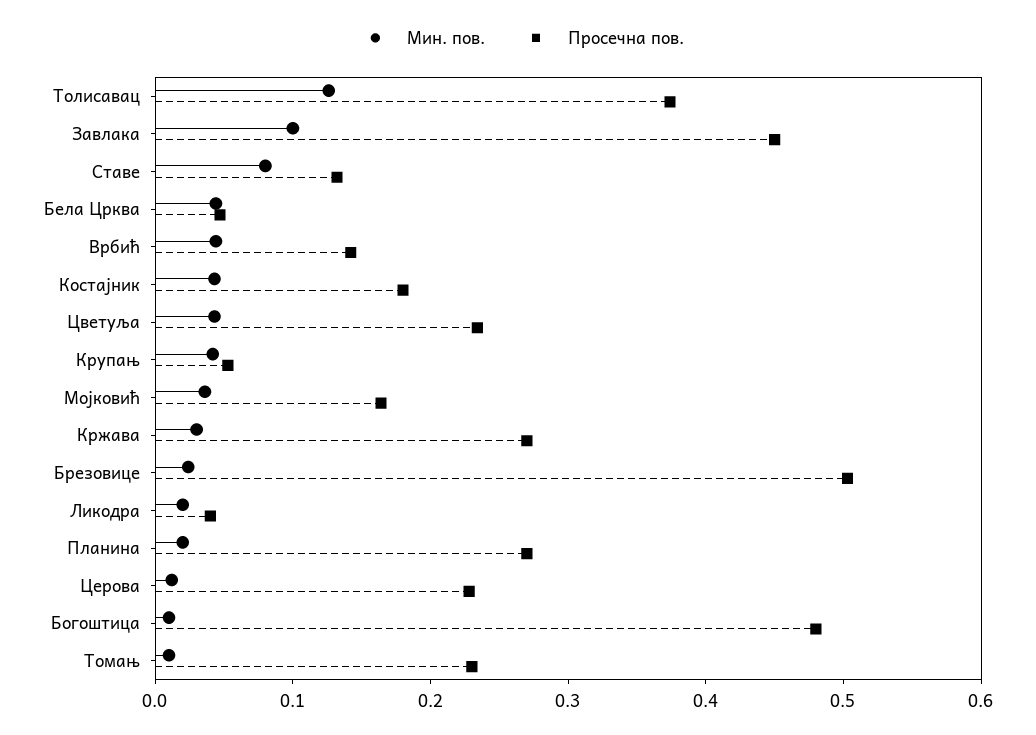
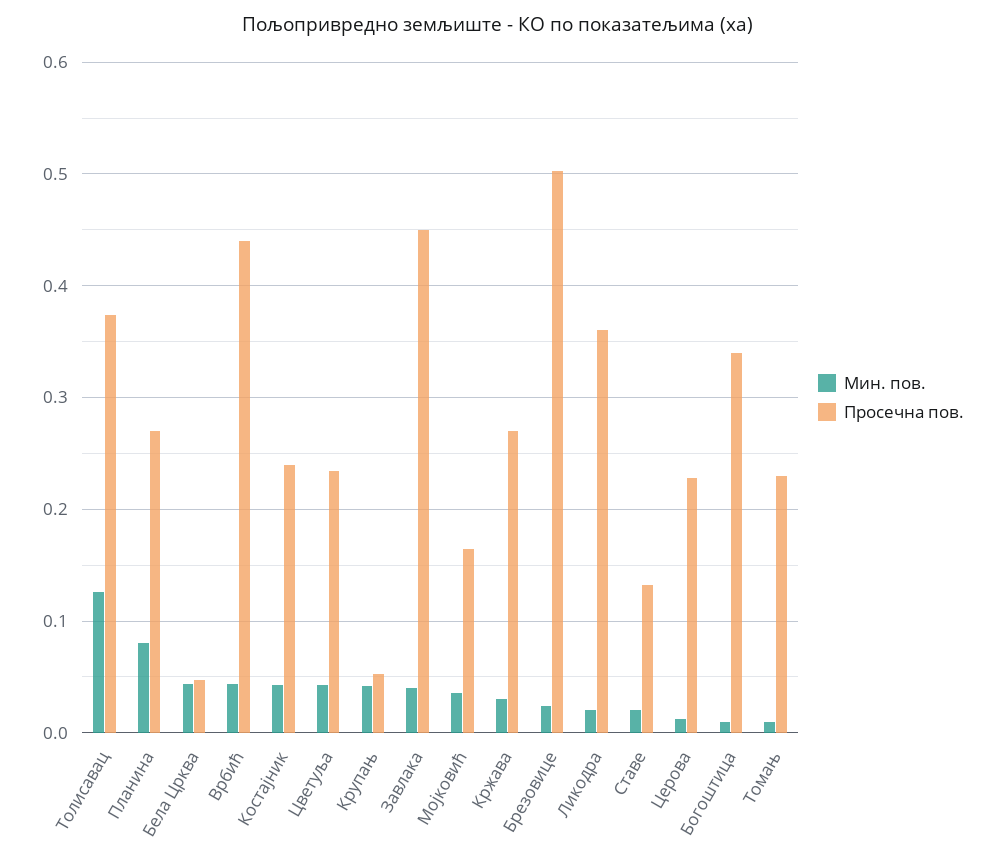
Мин. пов., Завлака: 0.1 -> 0.04
Мин. пов., Ставе: 0.08 -> 0.02
Просечна пов., Врбић: 0.14 -> 0.44
Просечна пов., Костајник: 0.18 -> 0.24
Просечна пов., Ликодра: 0.04 -> 0.36
Мин. пов., Планина: 0.02 -> 0.08
Просечна пов., Богоштица: 0.48 -> 0.34

